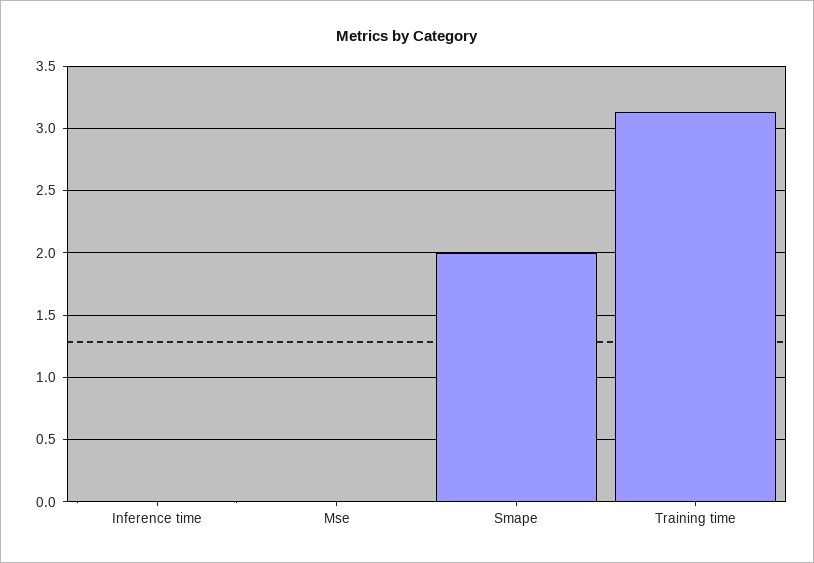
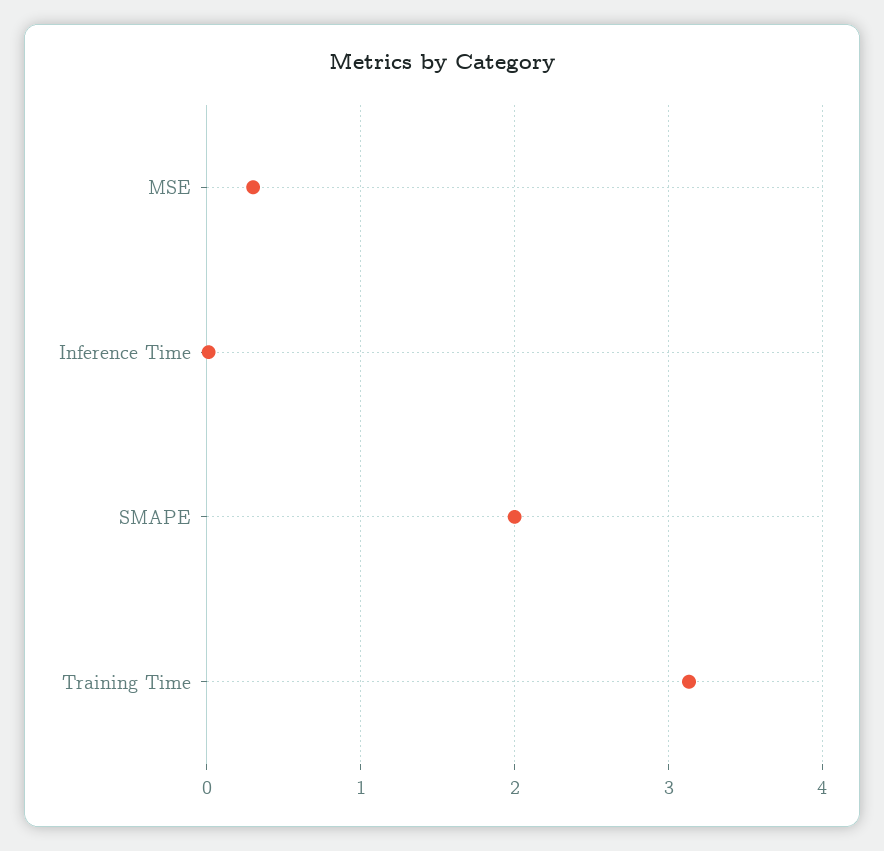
Mse: 0 -> 0.3

